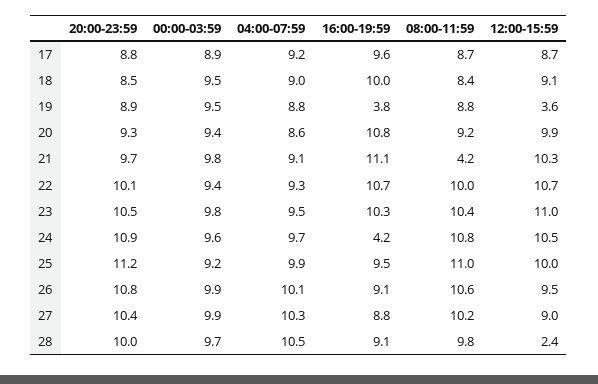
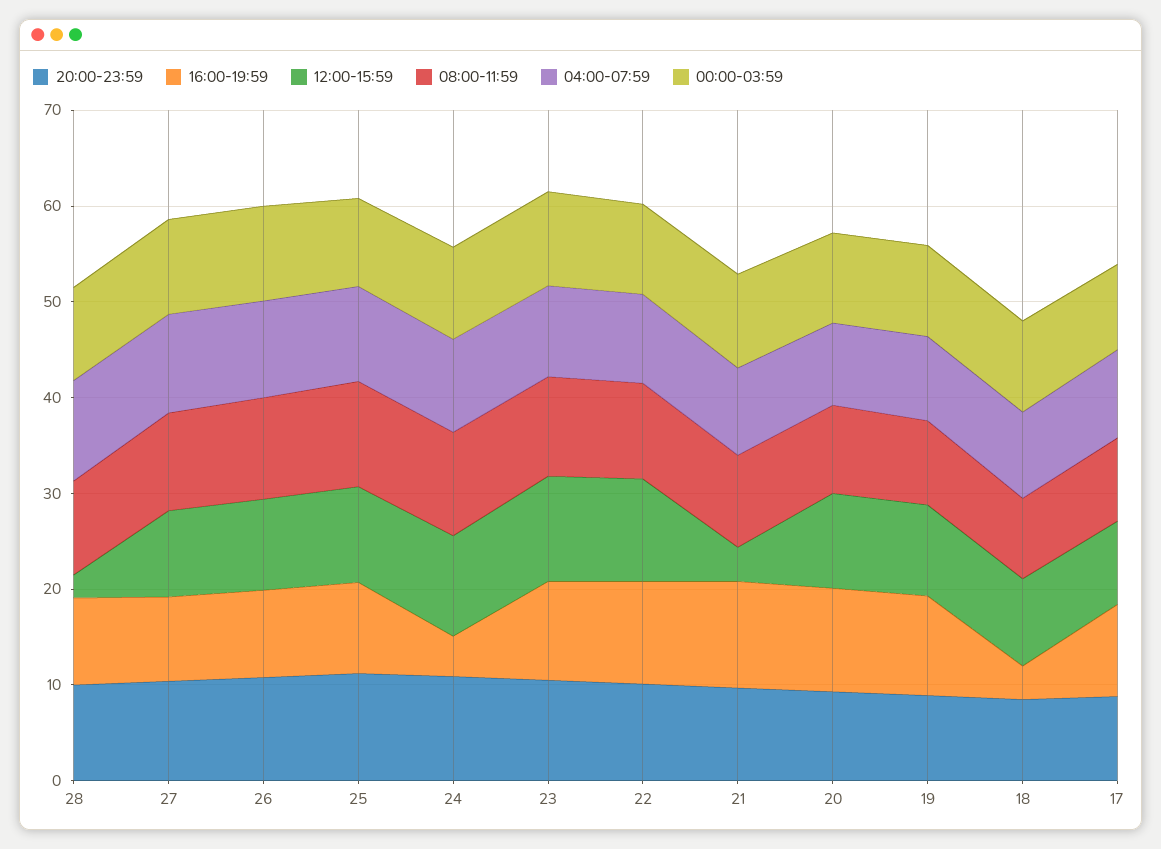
16:00-19:59, 18: 10 -> 4
16:00-19:59, 19: 3.8 -> 10
12:00-15:59, 19: 3.6 -> 10
08:00-11:59, 21: 4.2 -> 10
12:00-15:59, 21: 10.3 -> 4

